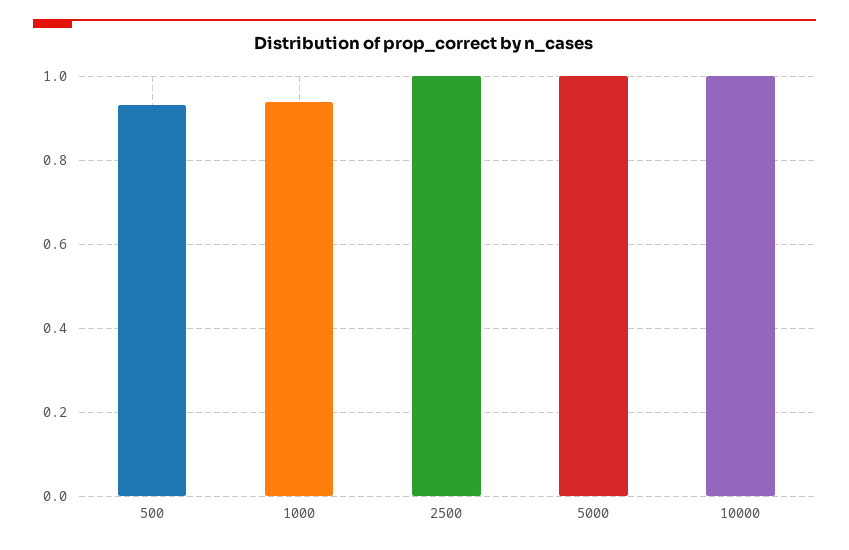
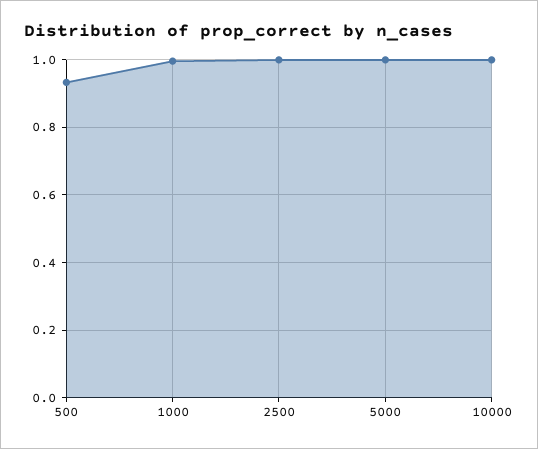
1000: 0.94 -> 1

